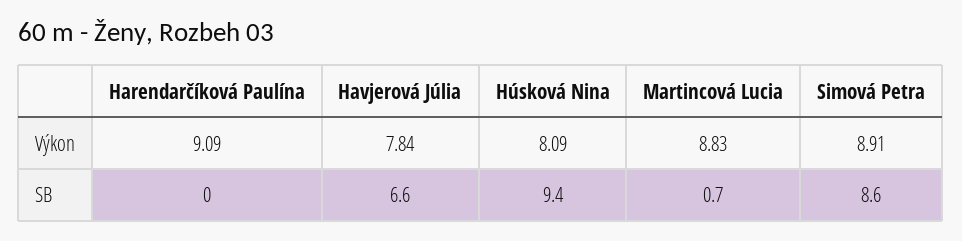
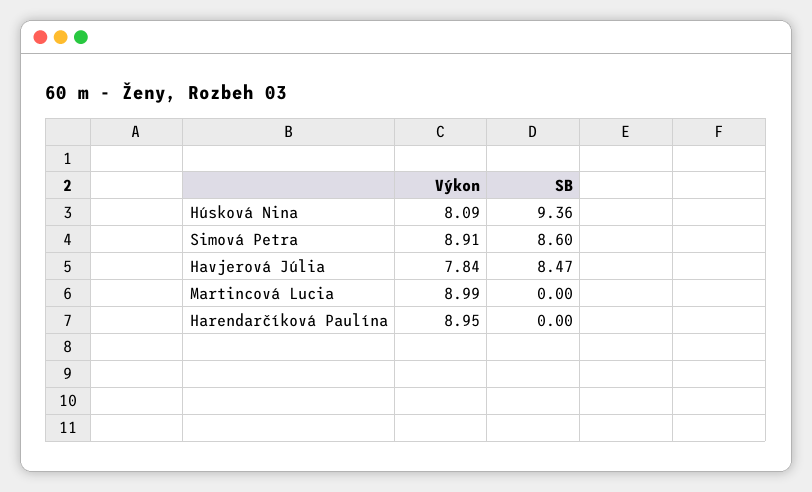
Harendarčíková Paulína, Výkon: 9.09 -> 8.95
Martincová Lucia, Výkon: 8.83 -> 8.99
Havjerová Júlia, SB: 6.6 -> 8.47
Martincová Lucia, SB: 0.7 -> 0

